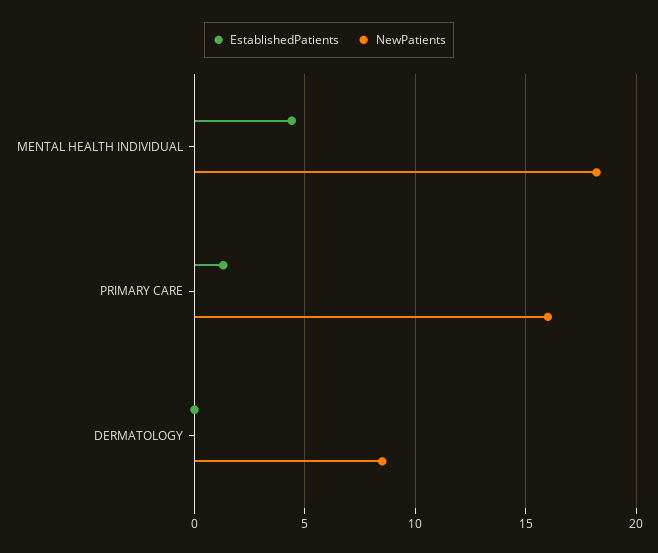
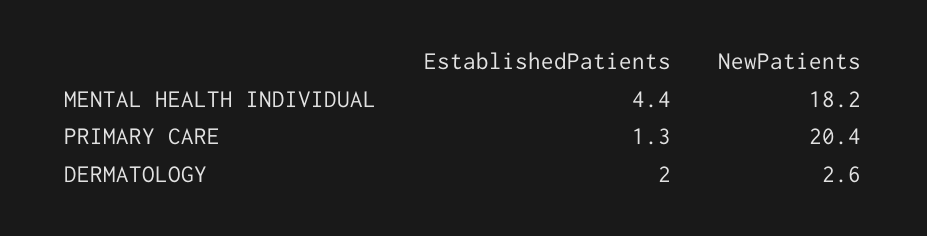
NewPatients, PRIMARY CARE: 16 -> 20.4
EstablishedPatients, DERMATOLOGY: 0 -> 2
NewPatients, DERMATOLOGY: 8.5 -> 2.6

